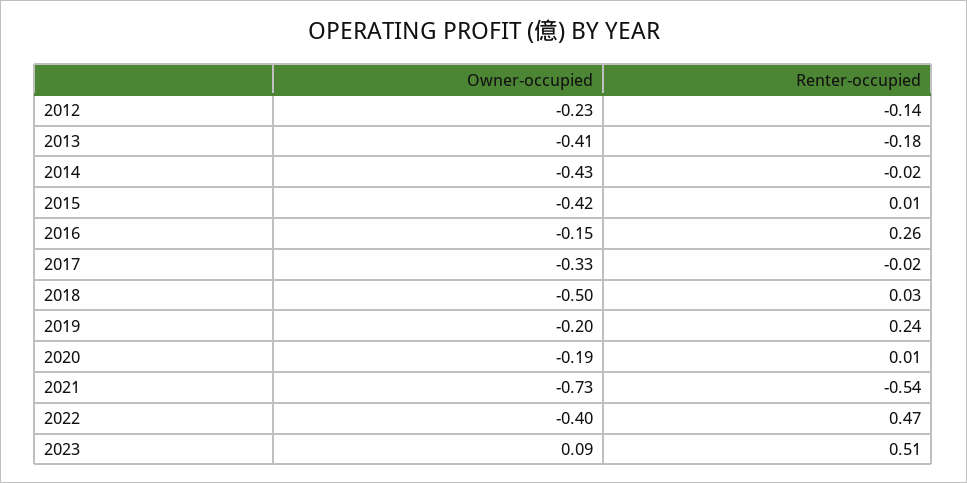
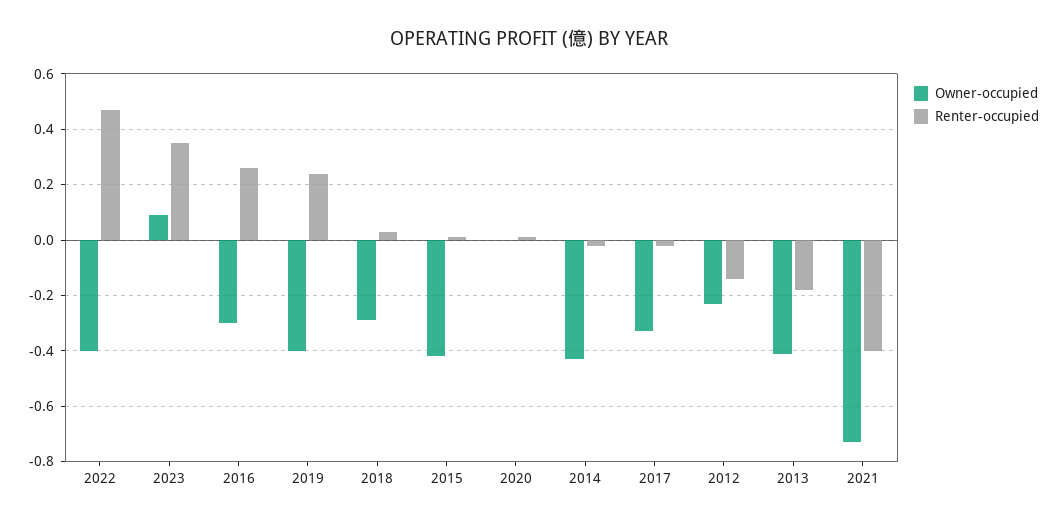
Owner-occupied, 2016: -0.15 -> -0.3
Owner-occupied, 2018: -0.5 -> -0.3
Owner-occupied, 2019: -0.2 -> -0.4
Owner-occupied, 2020: -0.19 -> 0
Renter-occupied, 2021: -0.54 -> -0.4
Renter-occupied, 2023: 0.51 -> 0.35

